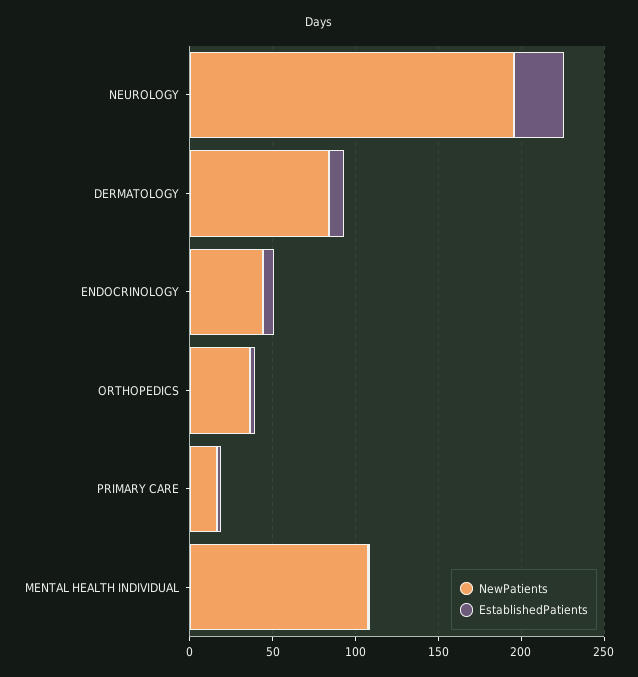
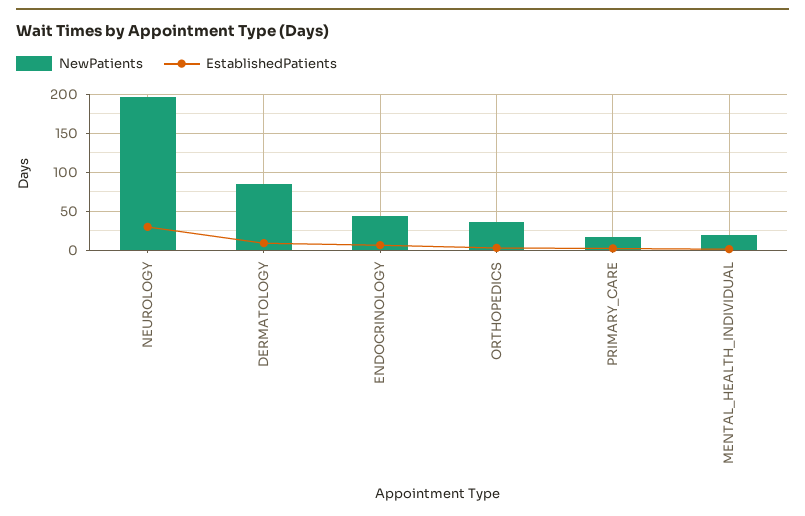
NewPatients, MENTAL HEALTH INDIVIDUAL: 110 -> 20

